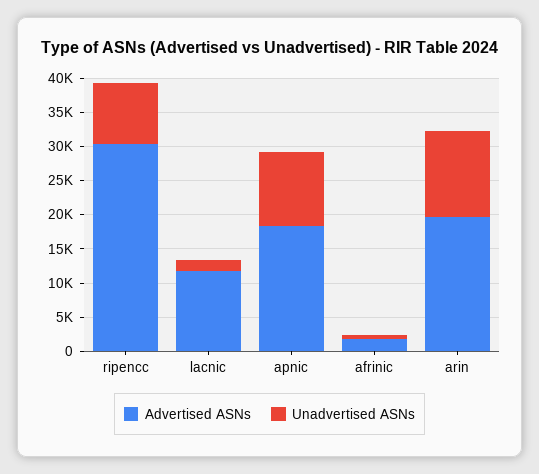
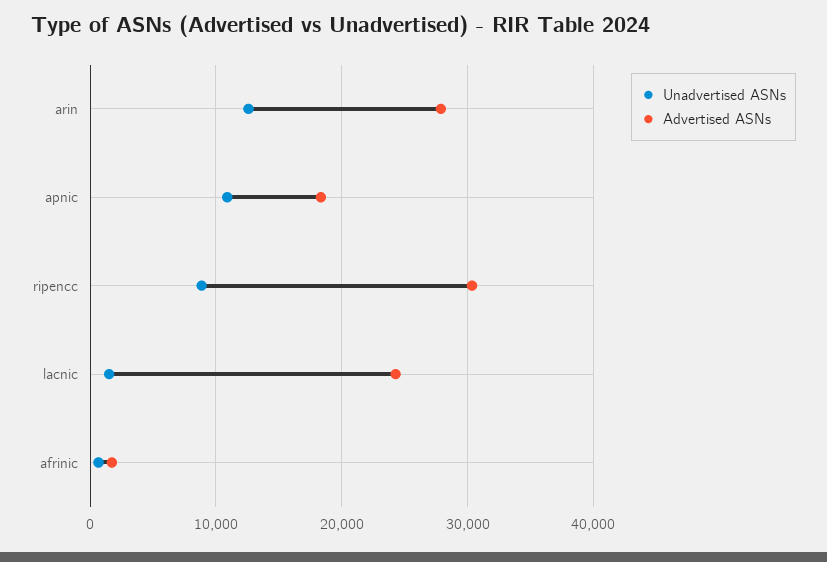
Advertised ASNs, lacnic: 12500 -> 24000
Advertised ASNs, arin: 20000 -> 28000

